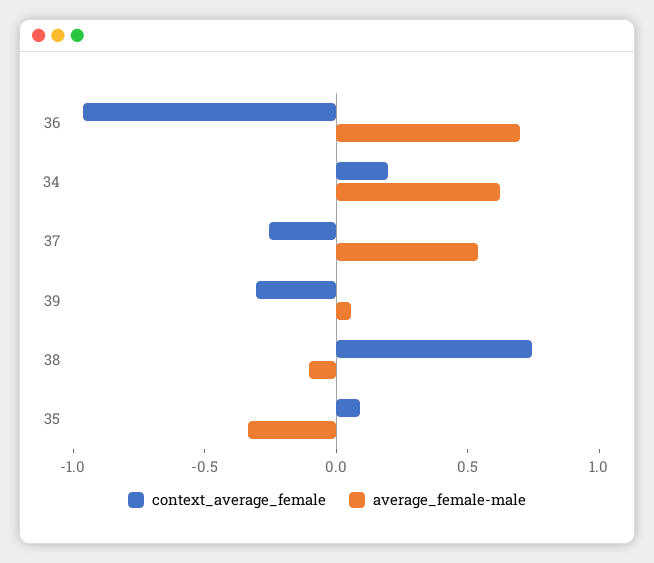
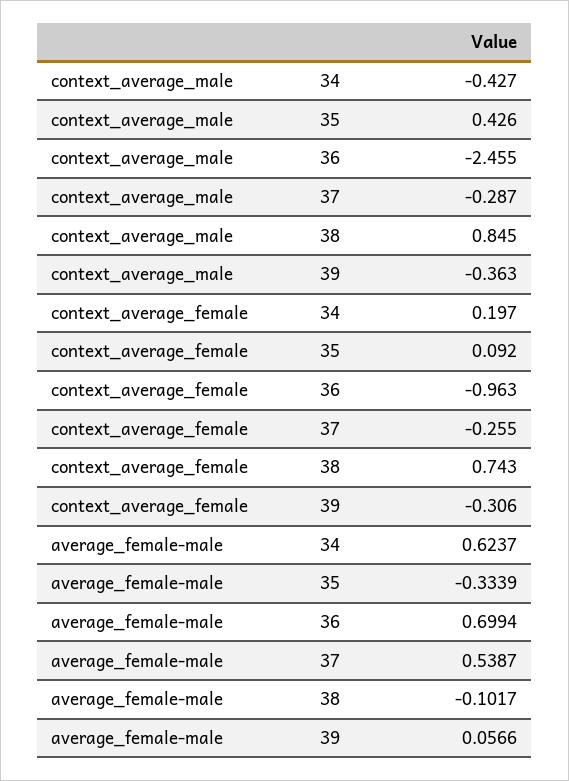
context_average_male, 34: none -> -0.427
context_average_male, 35: none -> 0.426
context_average_male, 36: none -> -2.455
context_average_male, 37: none -> -0.287
context_average_male, 38: none -> 0.845
context_average_male, 39: none -> -0.363

